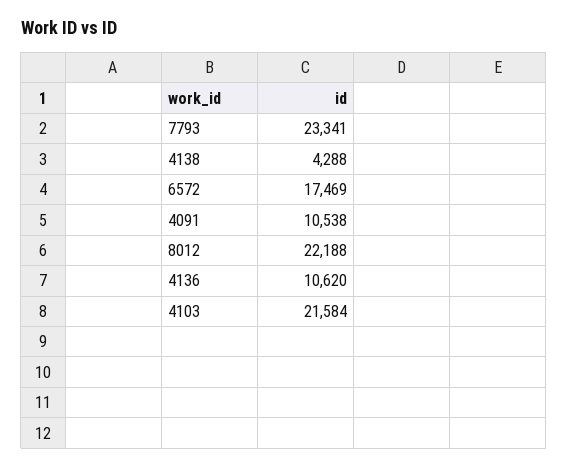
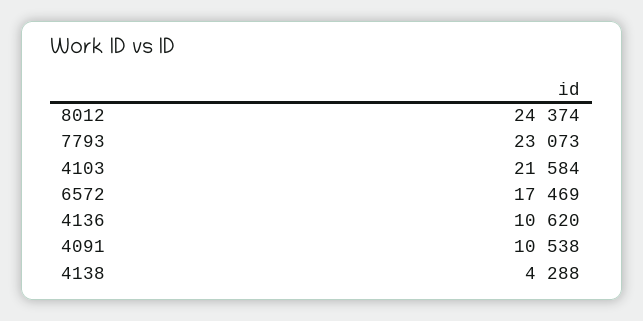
7793: 23341 -> 23073
8012: 22188 -> 24374

